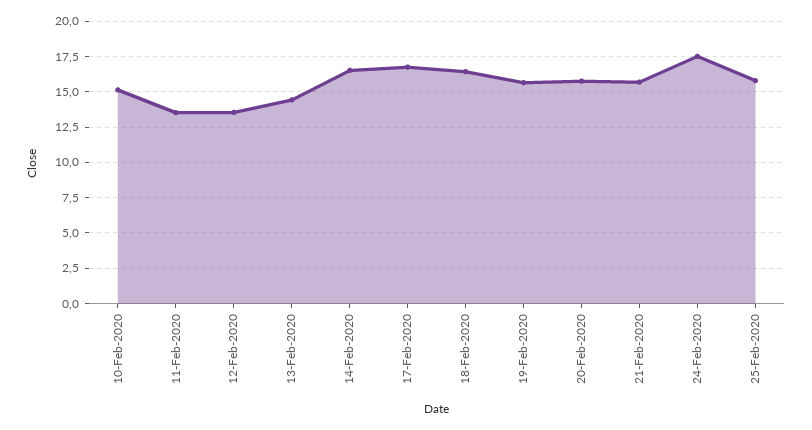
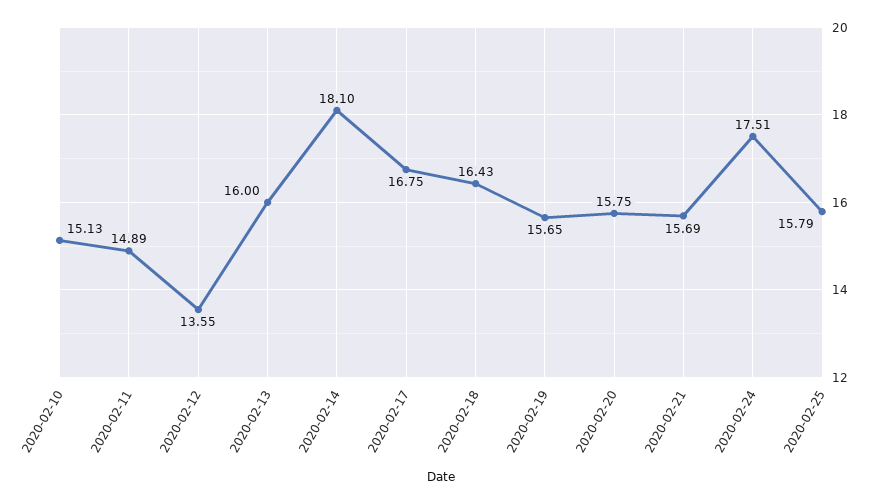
11-Feb-2020: 13.5 -> 14.89
13-Feb-2020: 14.5 -> 16
14-Feb-2020: 16.5 -> 18.1

